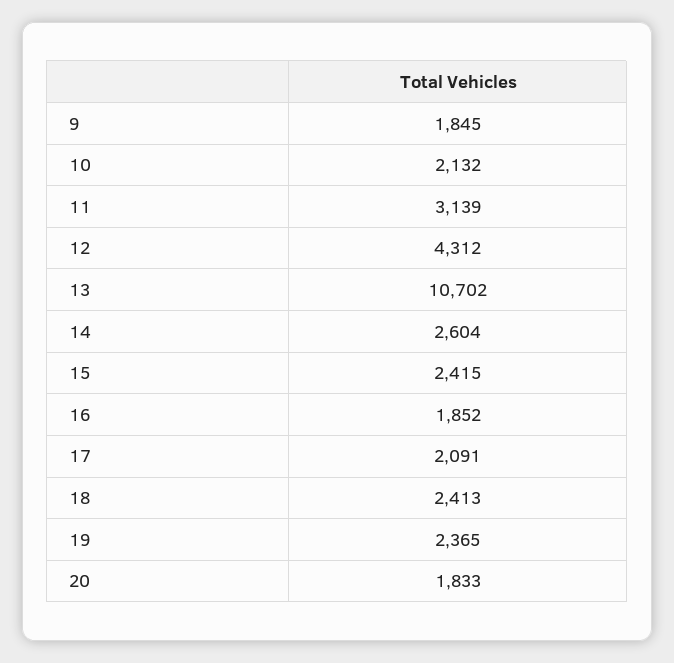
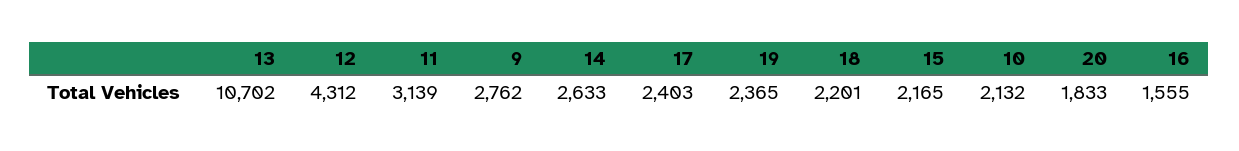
9: 1845 -> 2762
14: 2604 -> 2633
15: 2415 -> 2165
16: 1852 -> 1555
17: 2091 -> 2403
18: 2413 -> 2201

